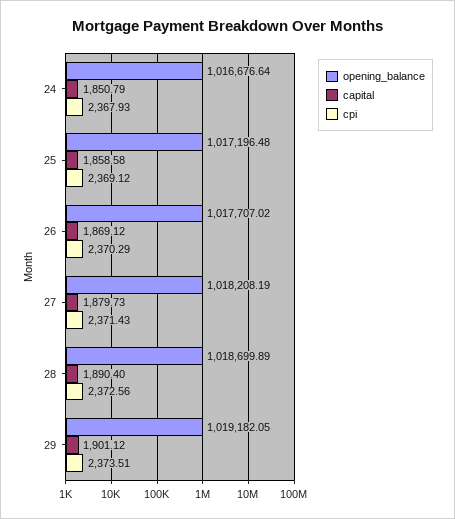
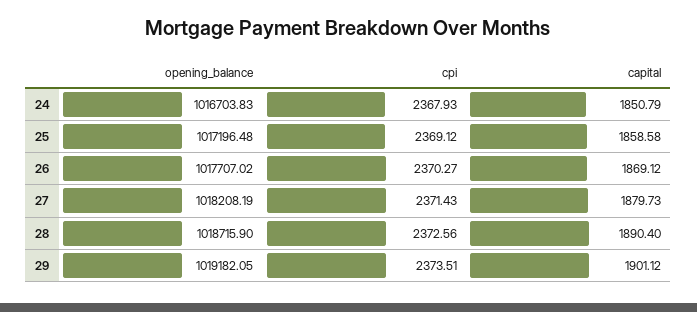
opening_balance, 24: 1016676.64 -> 1016703.83
cpi, 26: 2370.29 -> 2370.27
opening_balance, 28: 1018699.89 -> 1018715.9

